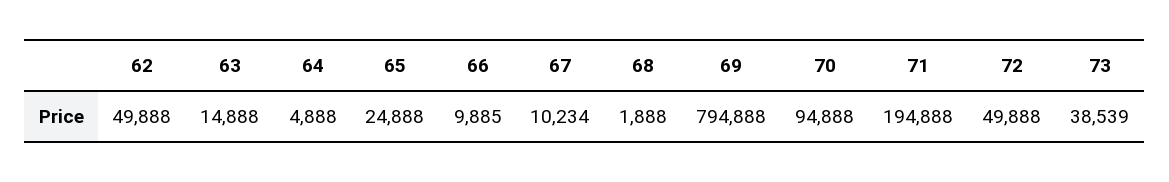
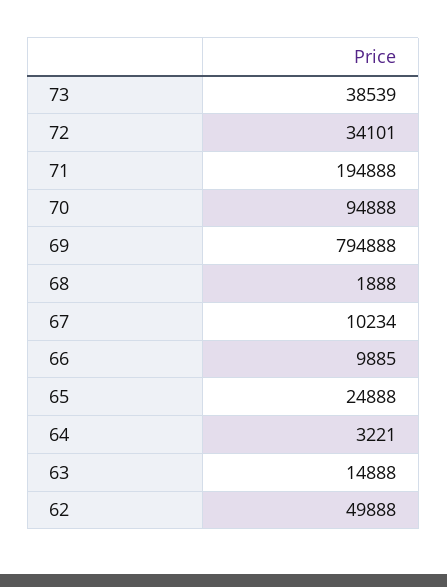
64: 4888 -> 3221
72: 49888 -> 34101

